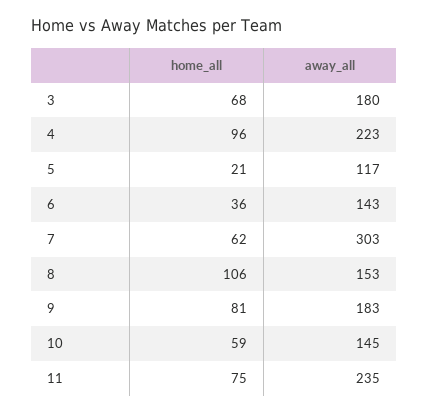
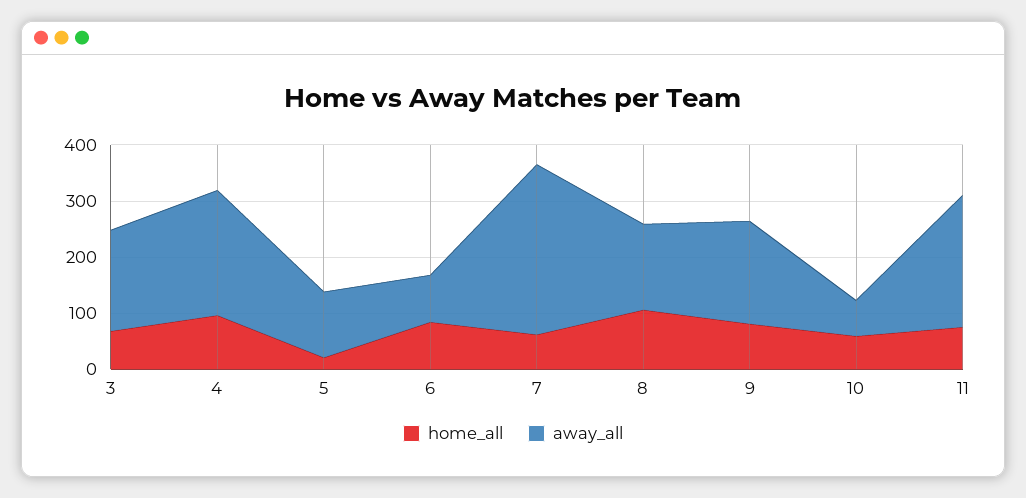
home_all, 6: 36 -> 80
away_all, 6: 143 -> 80
away_all, 10: 145 -> 60

